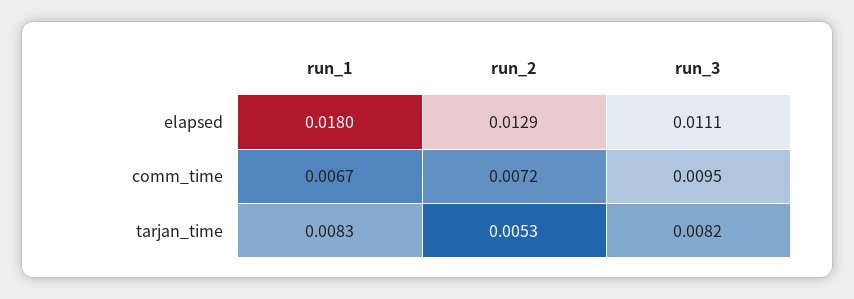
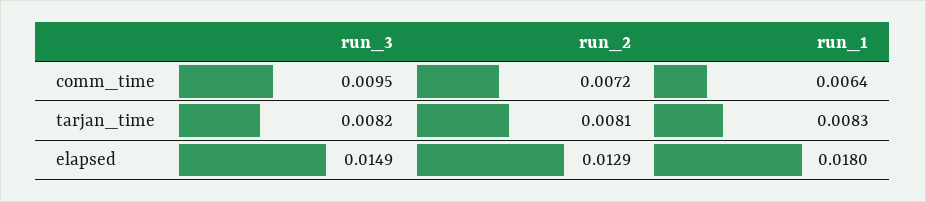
run_3, elapsed: 0.0111 -> 0.0149
run_1, comm_time: 0.0067 -> 0.0064
run_2, tarjan_time: 0.0053 -> 0.0081

